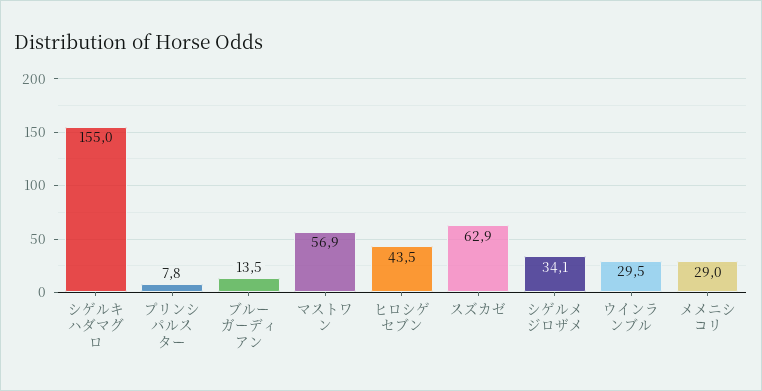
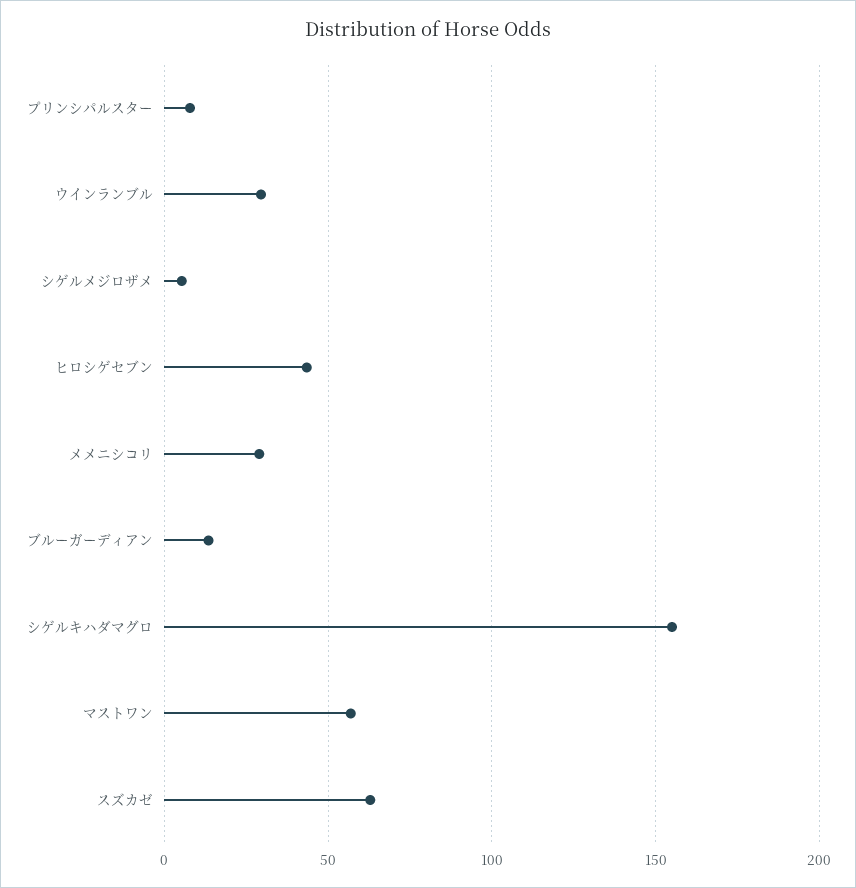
シゲルメジロザメ: 34.1 -> 5

